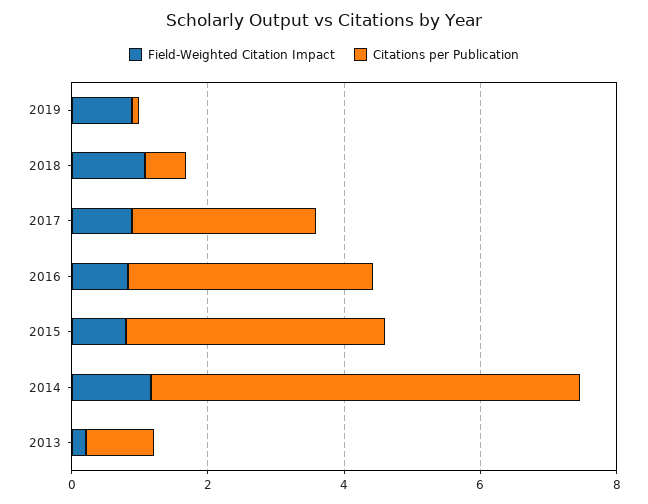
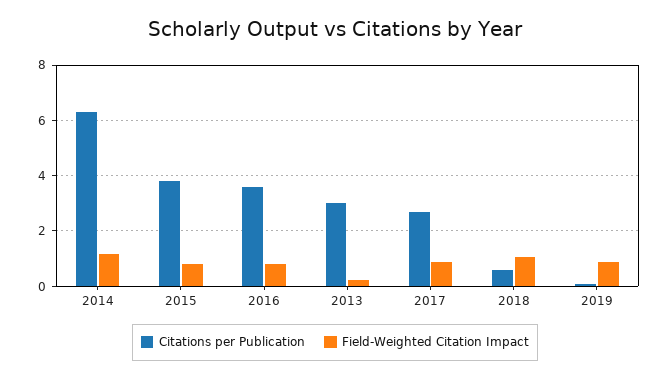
Citations per Publication, 2013: 1 -> 3

